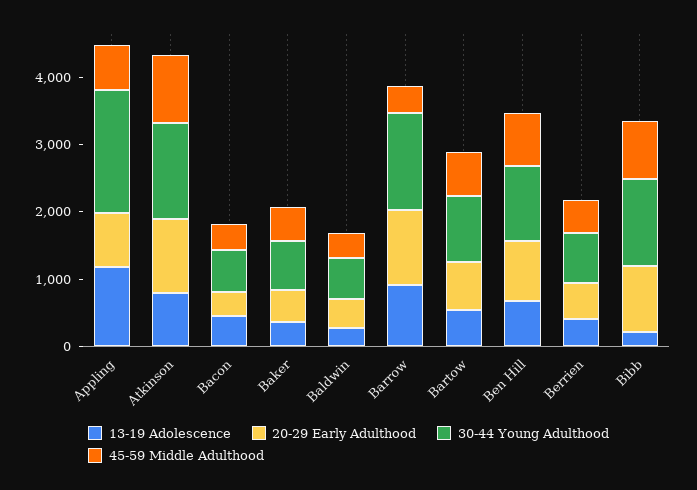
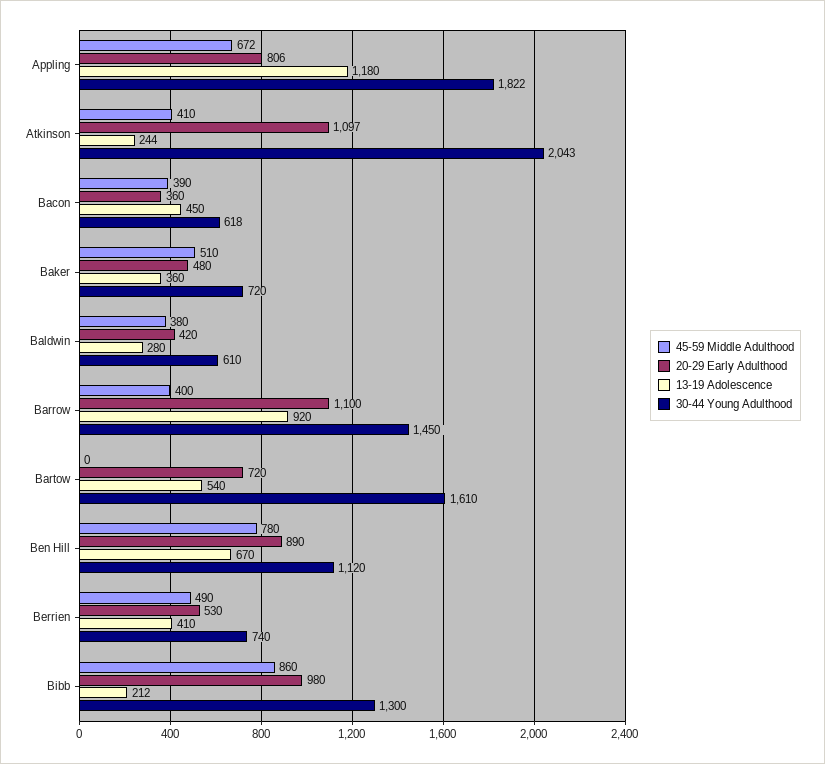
13-19 Adolescence, Atkinson: 800 -> 244
30-44 Young Adulthood, Atkinson: 1400 -> 2043
45-59 Middle Adulthood, Atkinson: 1000 -> 410
30-44 Young Adulthood, Bartow: 1000 -> 1610
45-59 Middle Adulthood, Bartow: 600 -> 0

